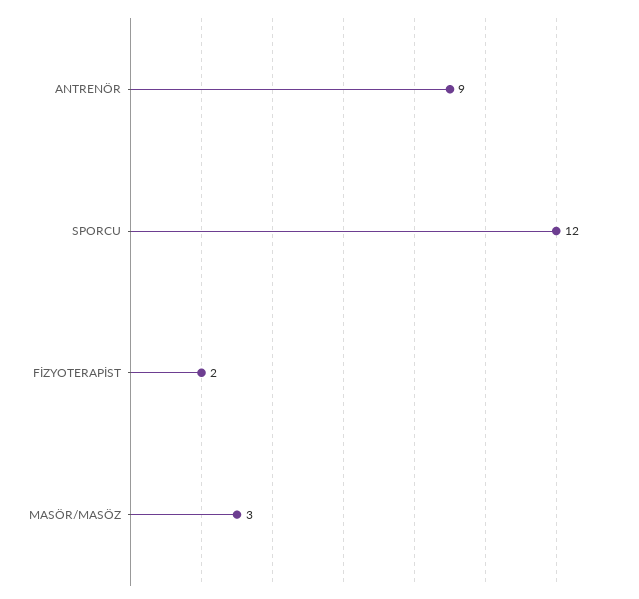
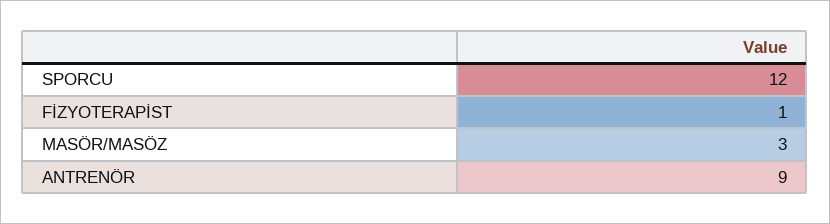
FİZYOTERAPİST: 2 -> 1

